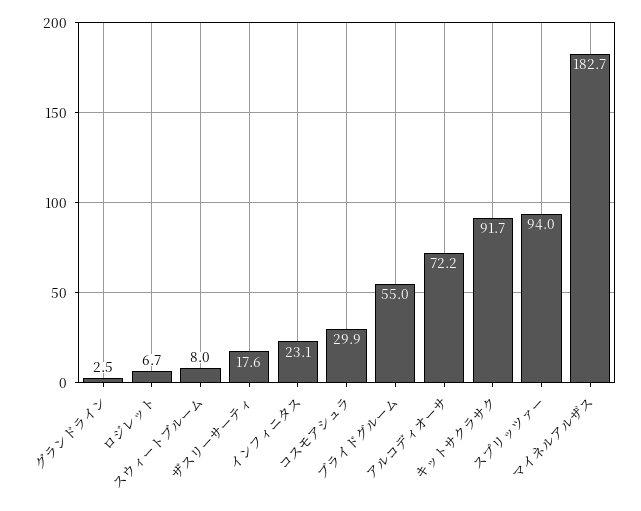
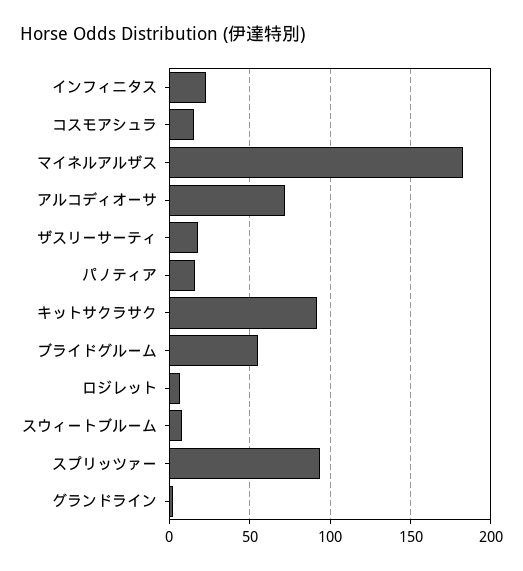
コスモアシュラ: 29.9 -> 15
パノティア: none -> 15

